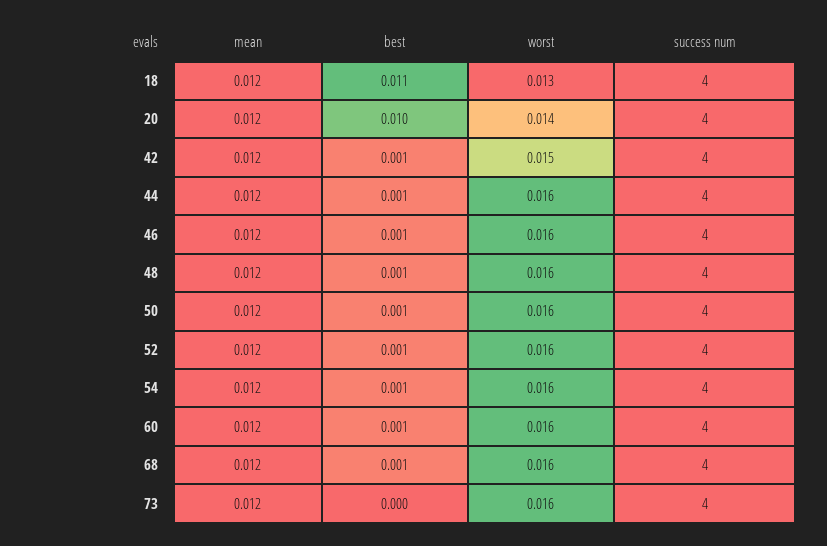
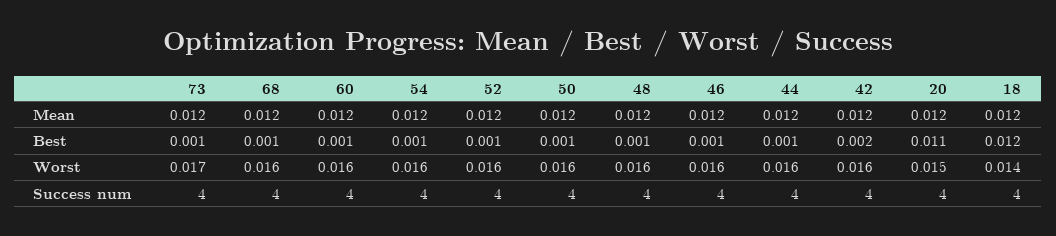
best, 18: 0.011 -> 0.012
worst, 18: 0.013 -> 0.014
best, 20: 0.01 -> 0.011
worst, 20: 0.014 -> 0.015
best, 42: 0.001 -> 0.002
worst, 42: 0.015 -> 0.016
best, 73: 0 -> 0.001
worst, 73: 0.016 -> 0.017

